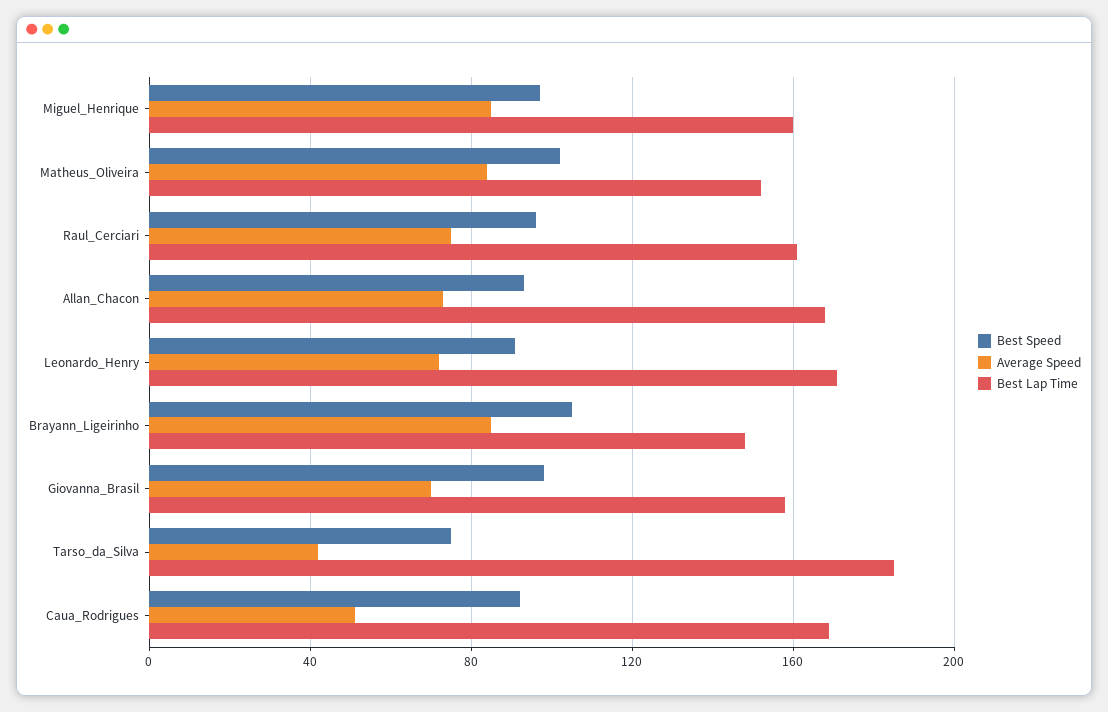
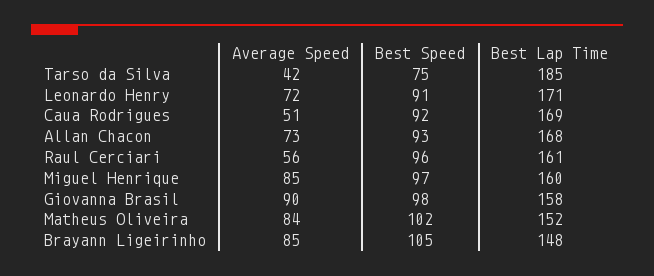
Average Speed, Raul_Cerciari: 75 -> 56
Average Speed, Giovanna_Brasil: 70 -> 90

